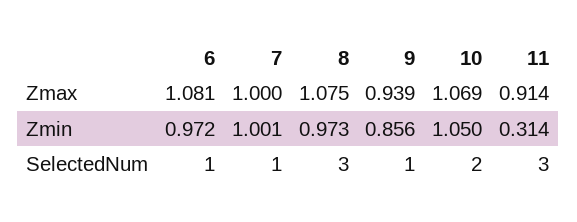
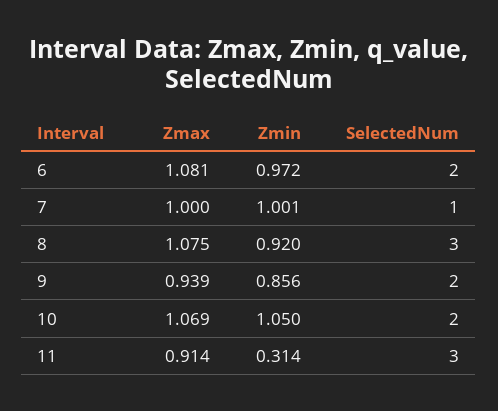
8, Zmin: 0.973 -> 0.92
6, SelectedNum: 1 -> 2
9, SelectedNum: 1 -> 2

